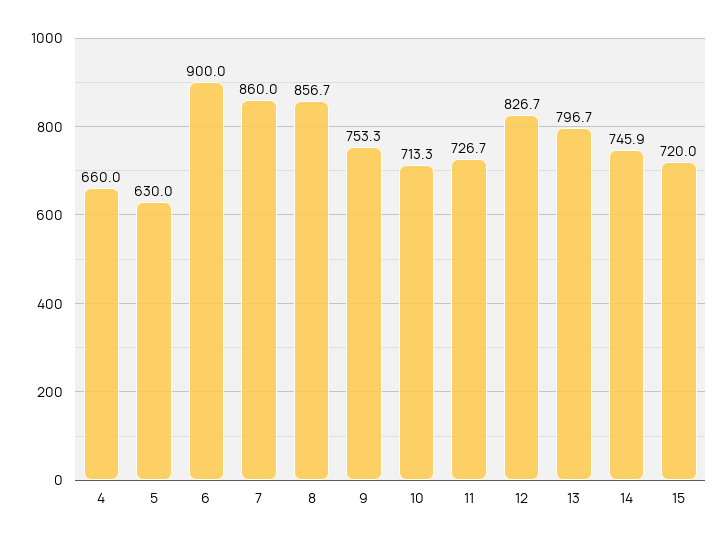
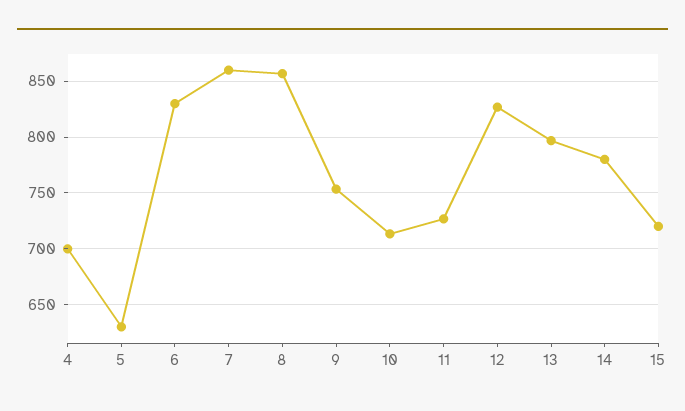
4: 660 -> 700
6: 900 -> 830
14: 745.9 -> 780

